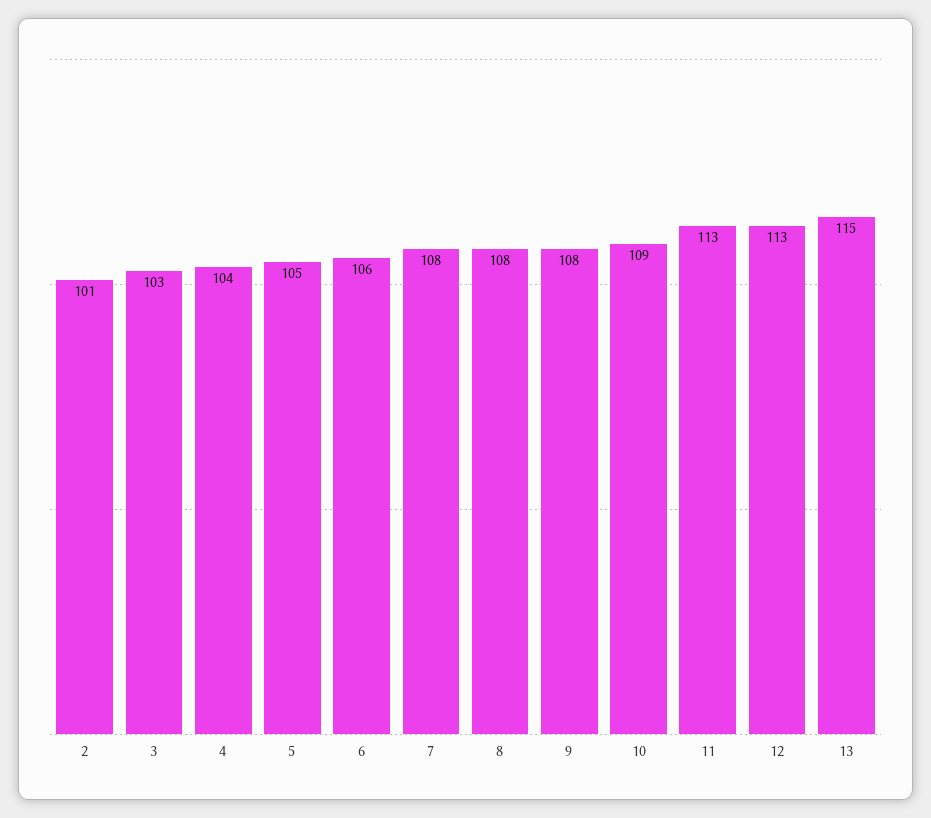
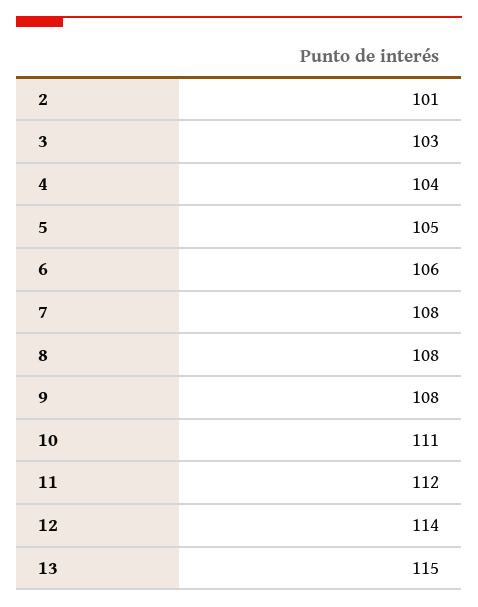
10: 109 -> 111
11: 113 -> 112
12: 113 -> 114

